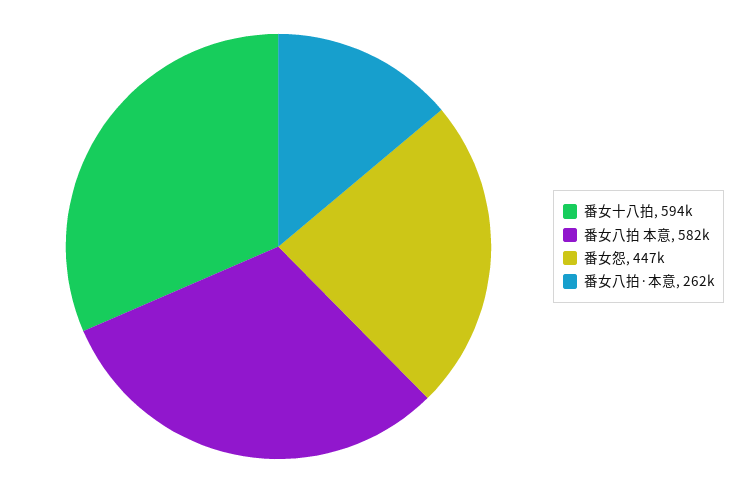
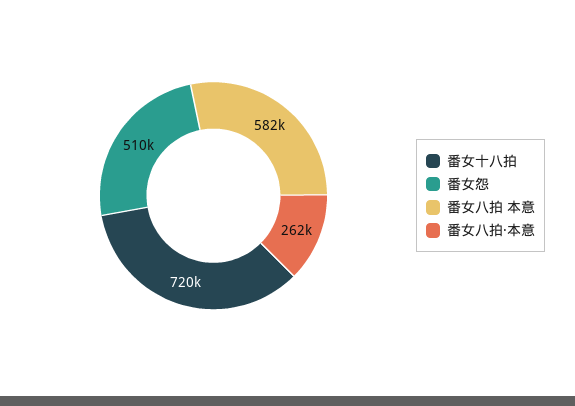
番女十八拍: 594000 -> 720000
番女怨: 447000 -> 510000

